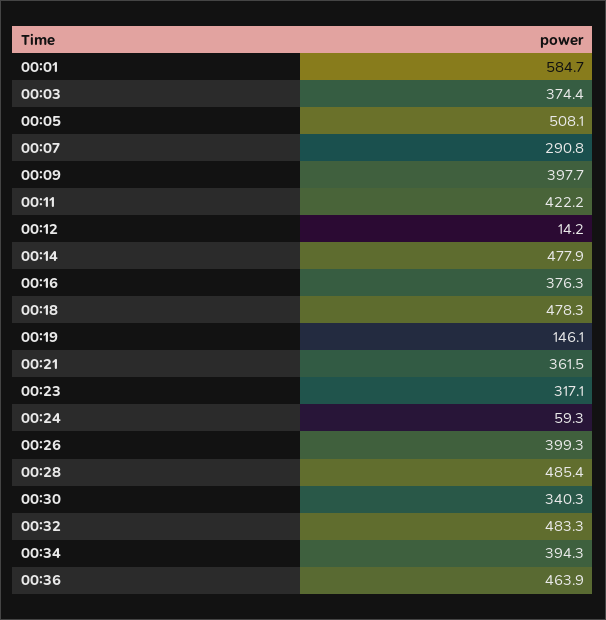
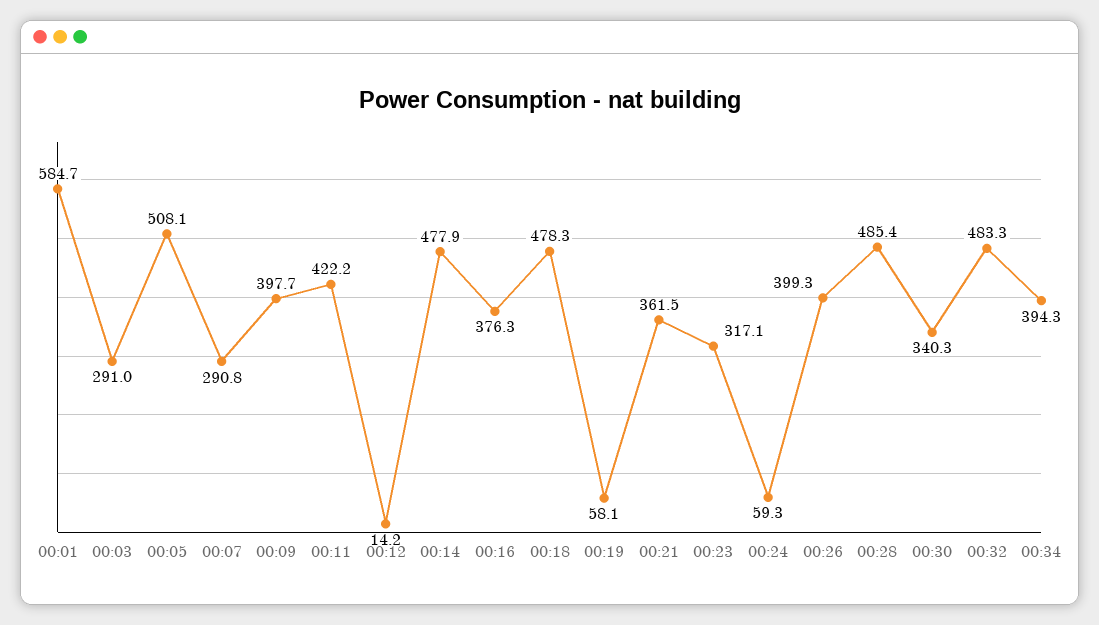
00:03: 374.4 -> 291
00:19: 146.1 -> 58.1
00:36: 463.9 -> none

